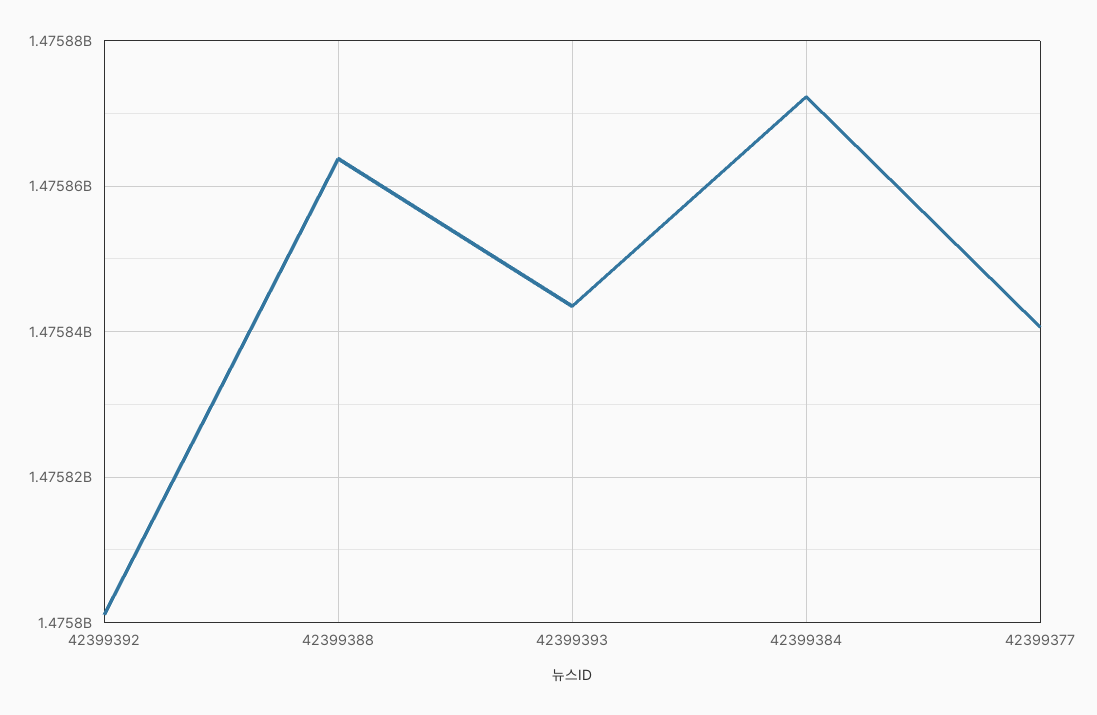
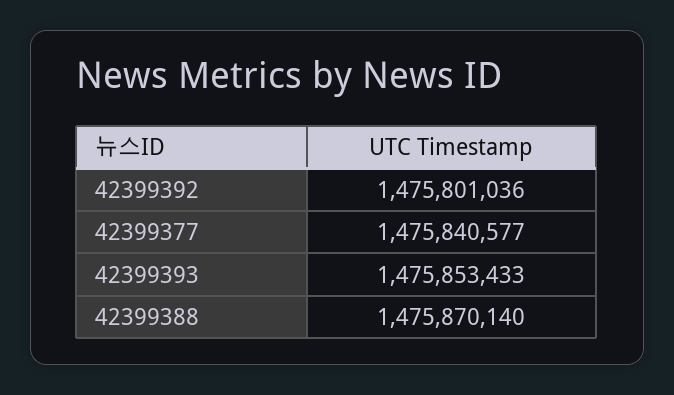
42399388: 1475864000 -> 1475870140
42399393: 1475844000 -> 1475853433
42399384: 1475872000 -> none

